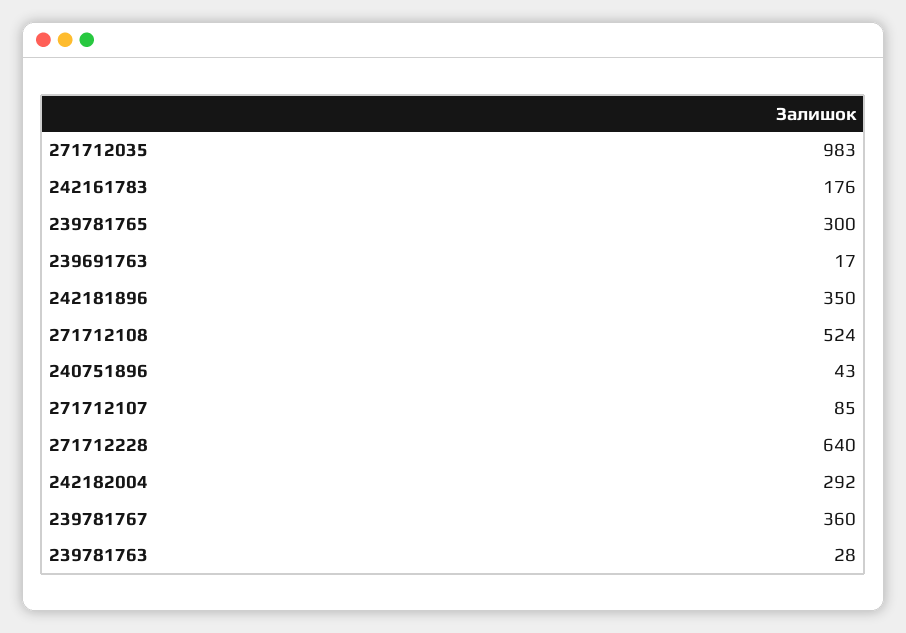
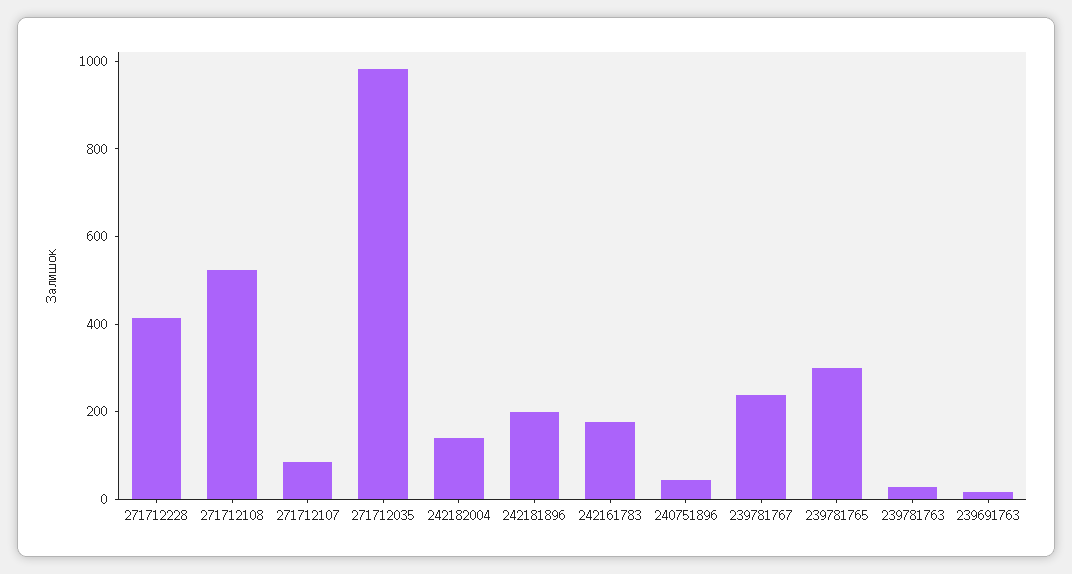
242181896: 350 -> 200
271712228: 640 -> 400
242182004: 292 -> 150
239781767: 360 -> 250

